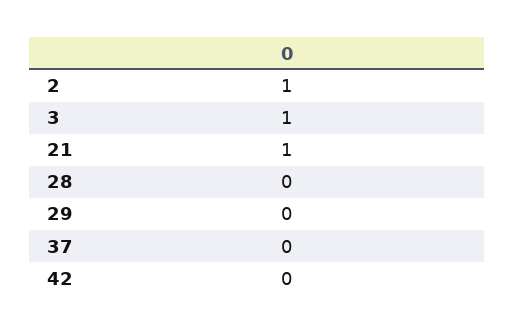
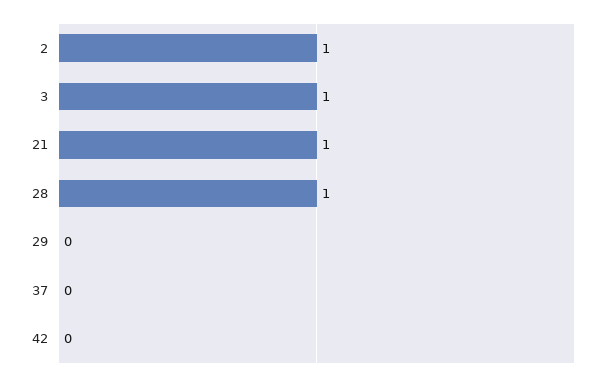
28: 0 -> 1

